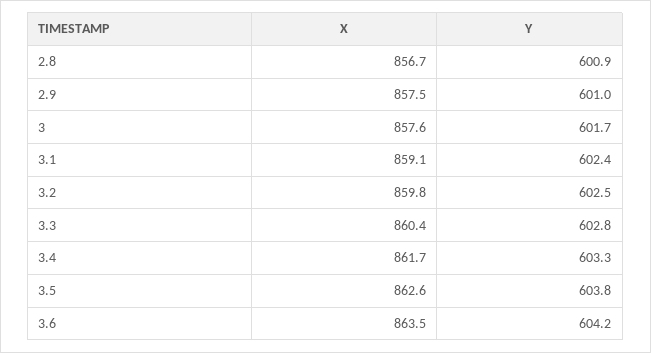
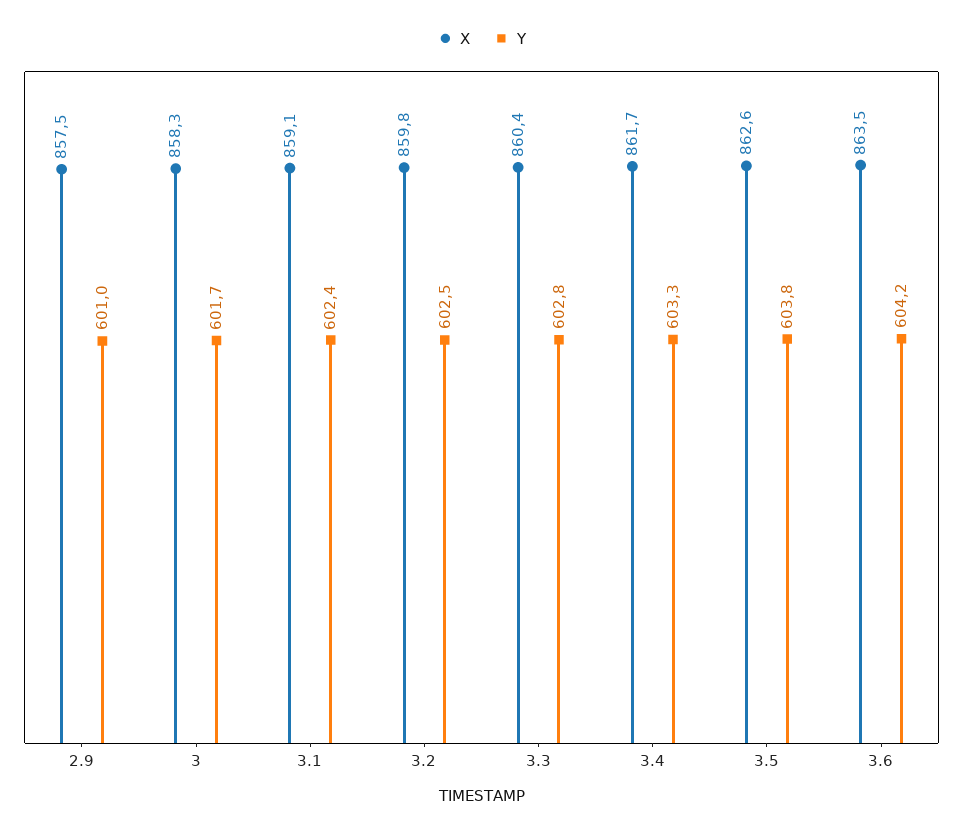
X, 2.8: 856.7 -> none
Y, 2.8: 600.9 -> none
X, 3: 857.6 -> 858.3

